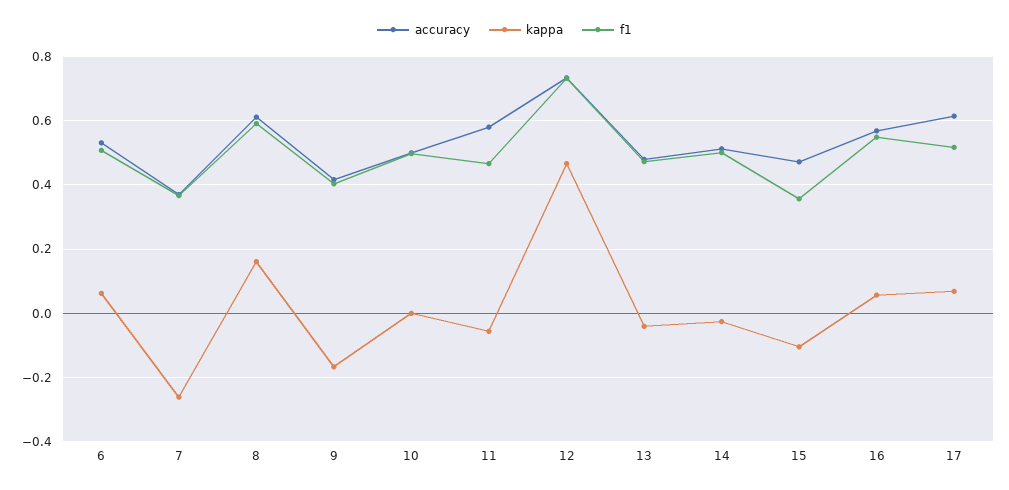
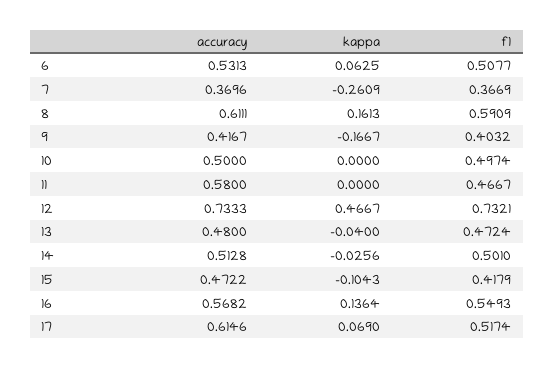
kappa, 11: -0.06 -> 0
f1, 15: 0.36 -> 0.4179
kappa, 16: 0.06 -> 0.1364

